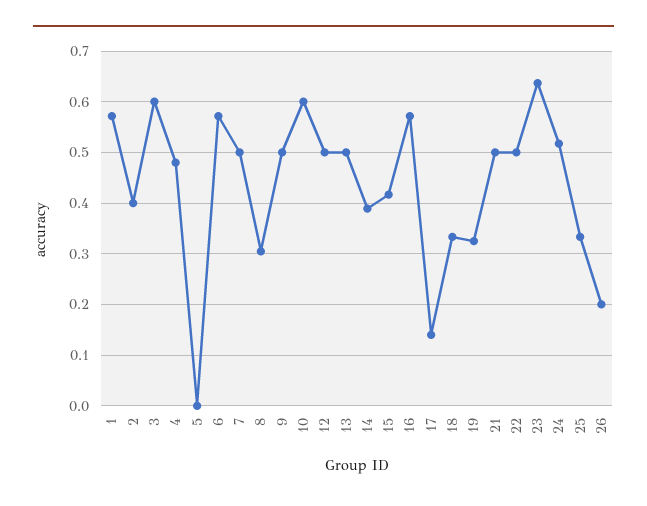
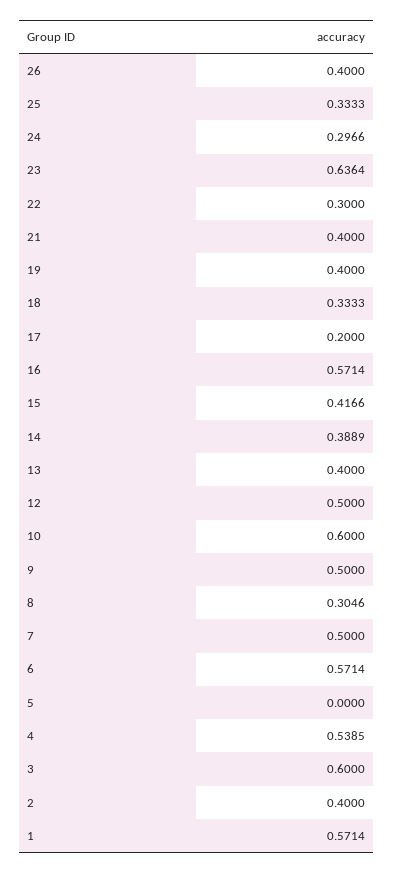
4: 0.48 -> 0.5385
13: 0.5 -> 0.4
17: 0.14 -> 0.2
19: 0.32 -> 0.4
21: 0.5 -> 0.4
22: 0.5 -> 0.3
24: 0.52 -> 0.2966
26: 0.2 -> 0.4

